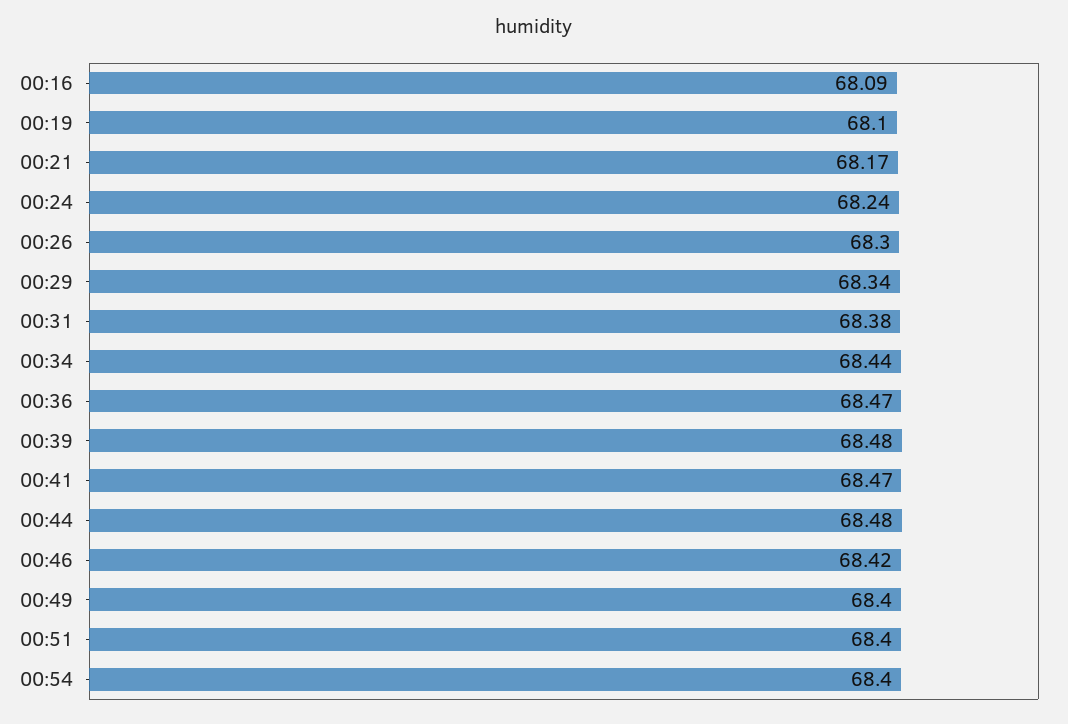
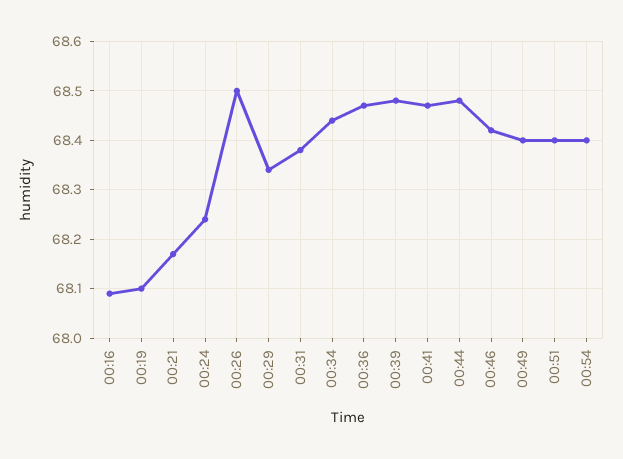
00:26: 68.3 -> 68.5

